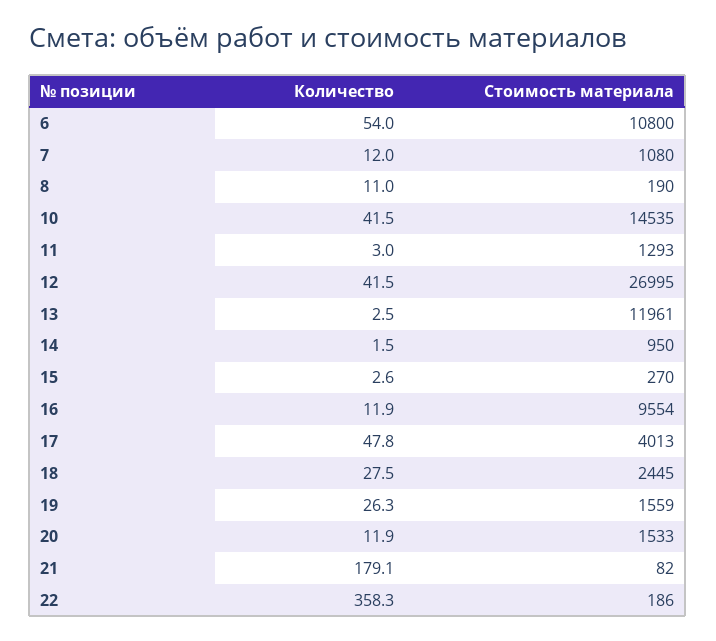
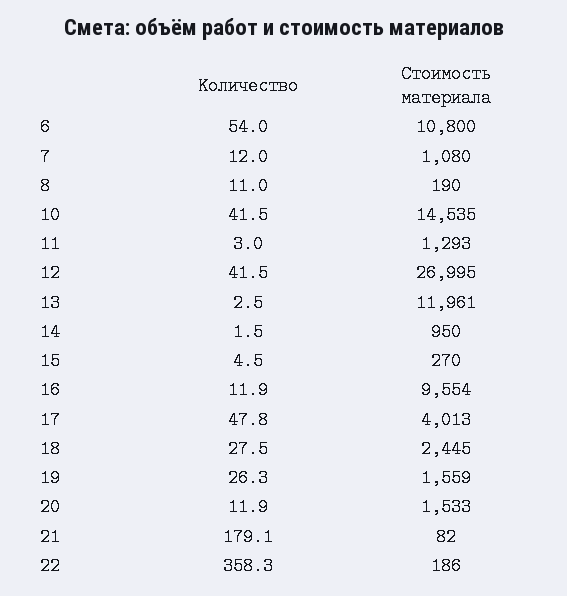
Количество, 15: 2.6 -> 4.5

